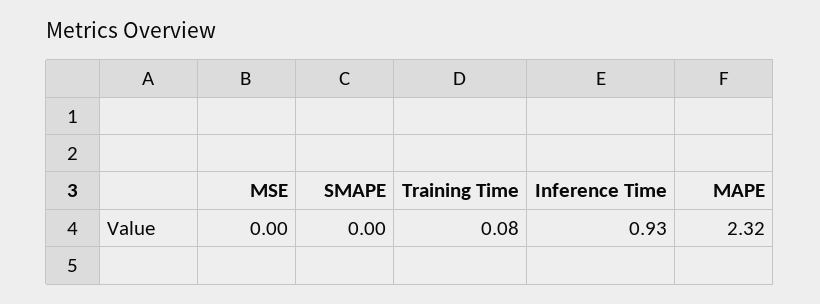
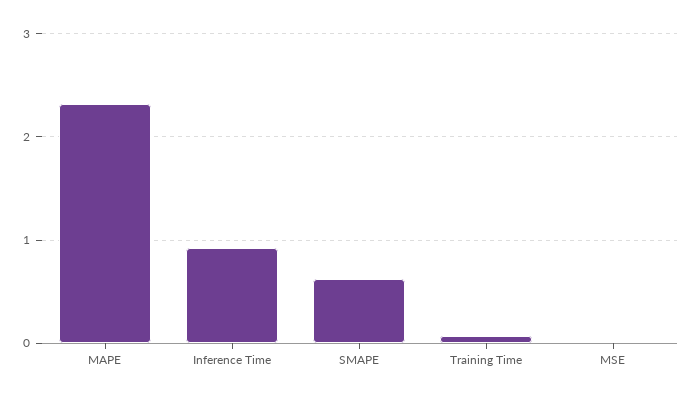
SMAPE: 0 -> 0.6

